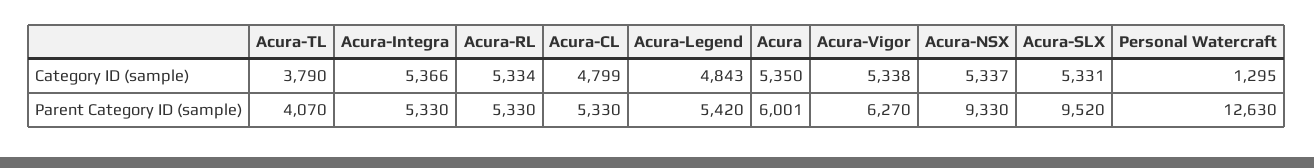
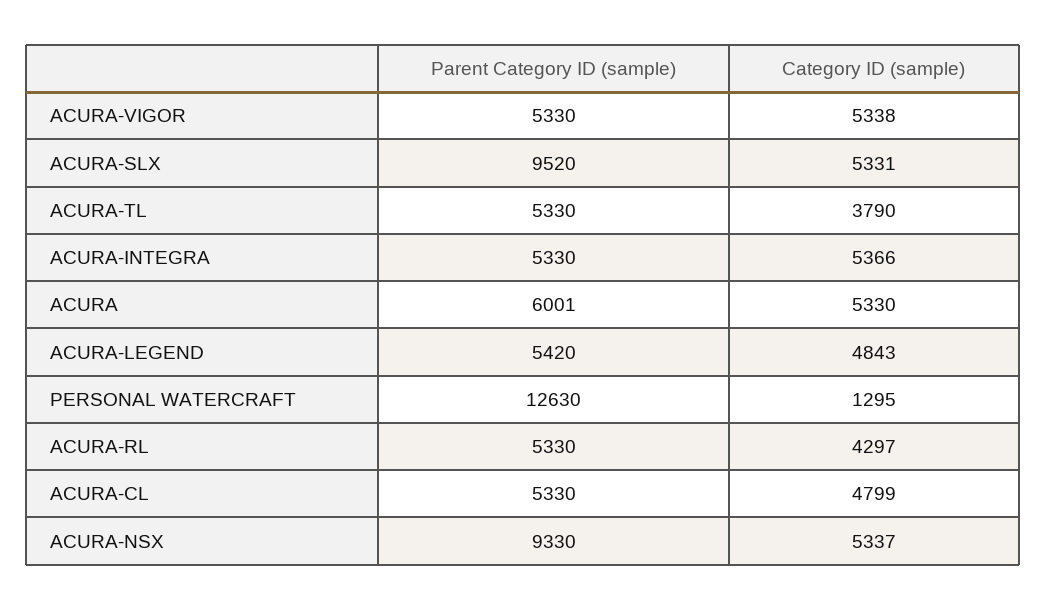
Acura-RL, Category ID (sample): 5334 -> 4297
Acura, Category ID (sample): 5350 -> 5330
Acura-TL, Parent Category ID (sample): 4070 -> 5330
Acura-Vigor, Parent Category ID (sample): 6270 -> 5330

